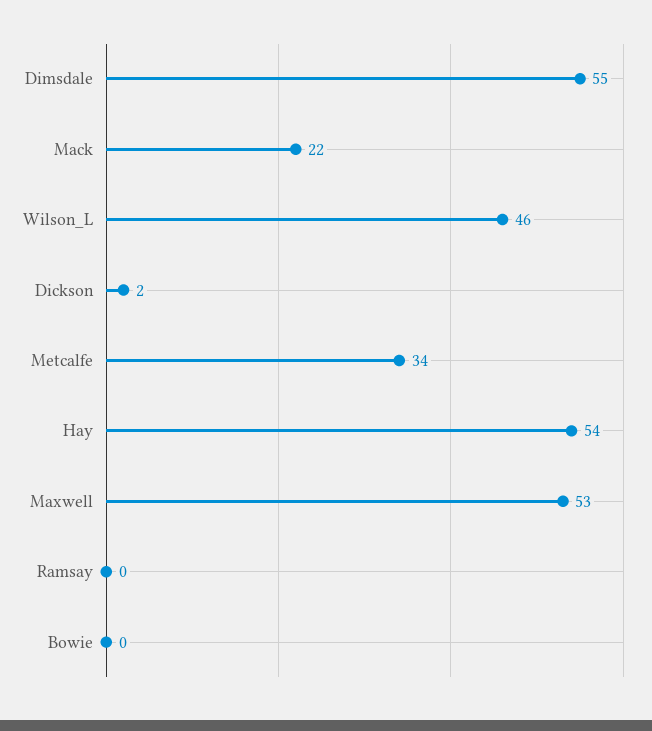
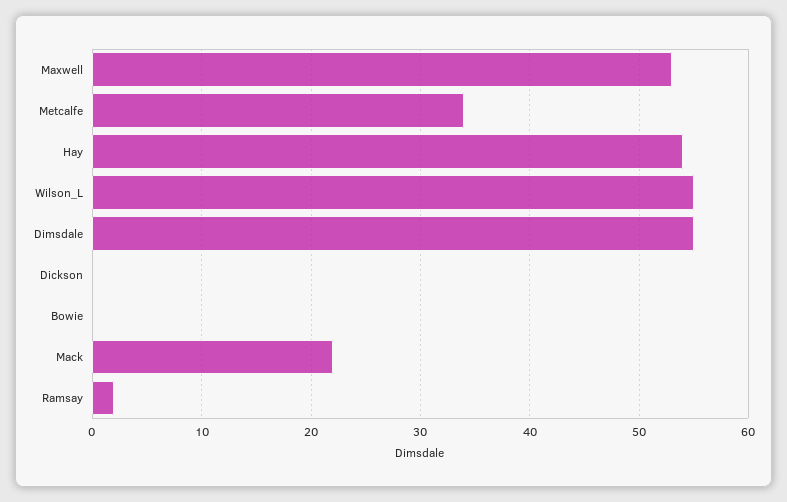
Wilson_L: 46 -> 55
Dickson: 2 -> 0
Ramsay: 0 -> 2

